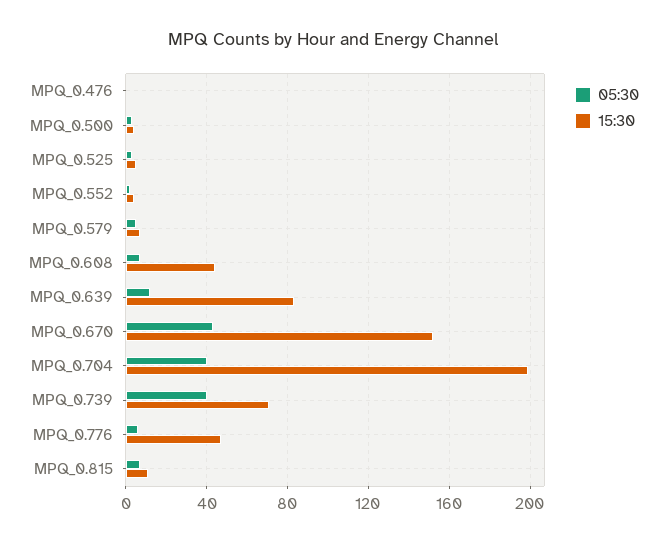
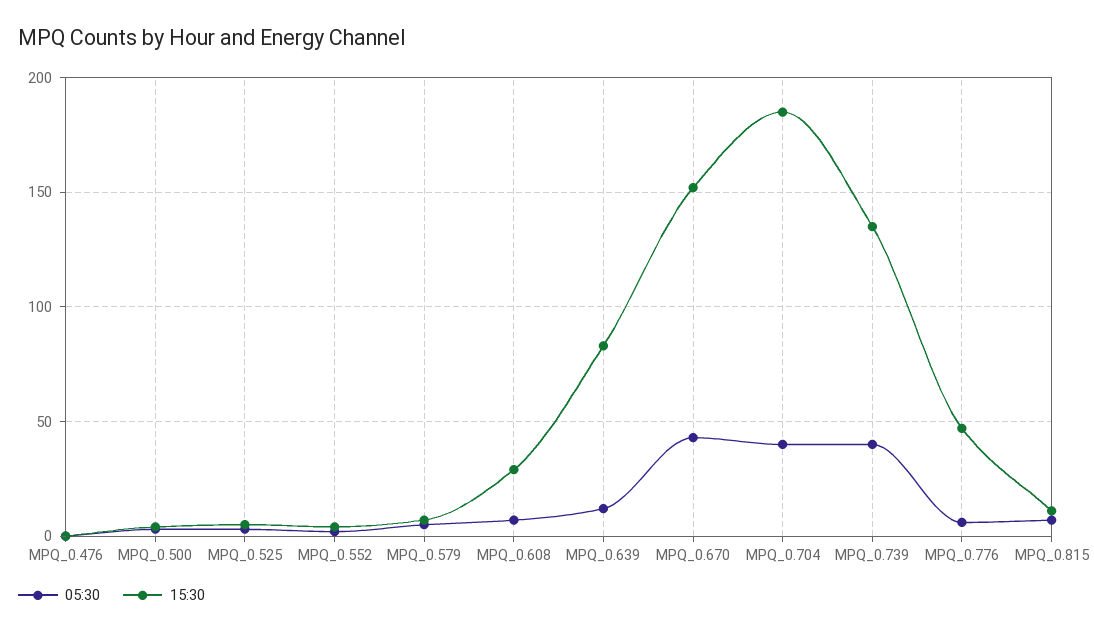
15:30, MPQ_0.608: 45 -> 30
15:30, MPQ_0.704: 200 -> 185
15:30, MPQ_0.739: 70 -> 135

